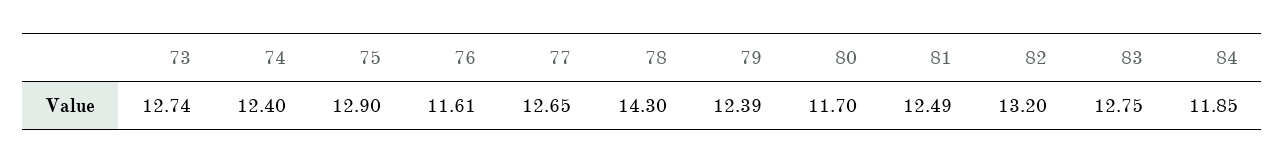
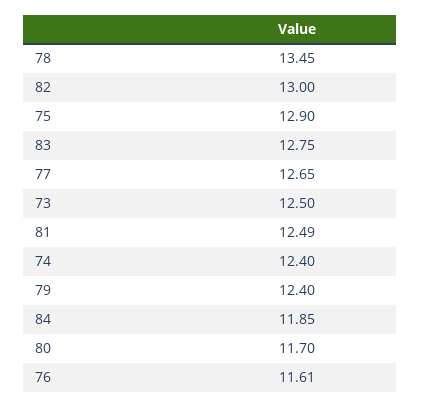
73: 12.74 -> 12.5
78: 14.3 -> 13.45
79: 12.39 -> 12.4
82: 13.2 -> 13

